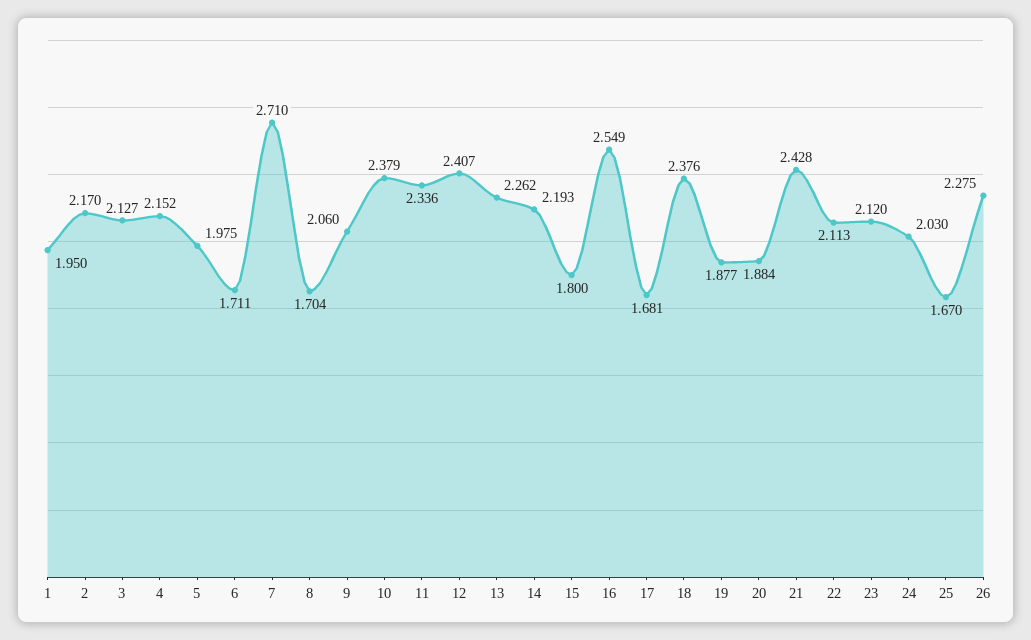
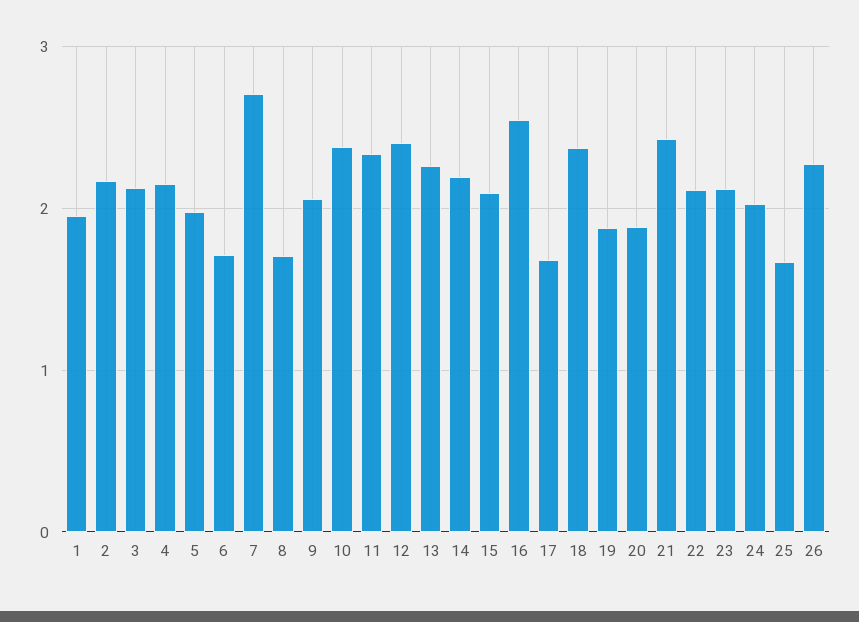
15: 1.8 -> 2.1

